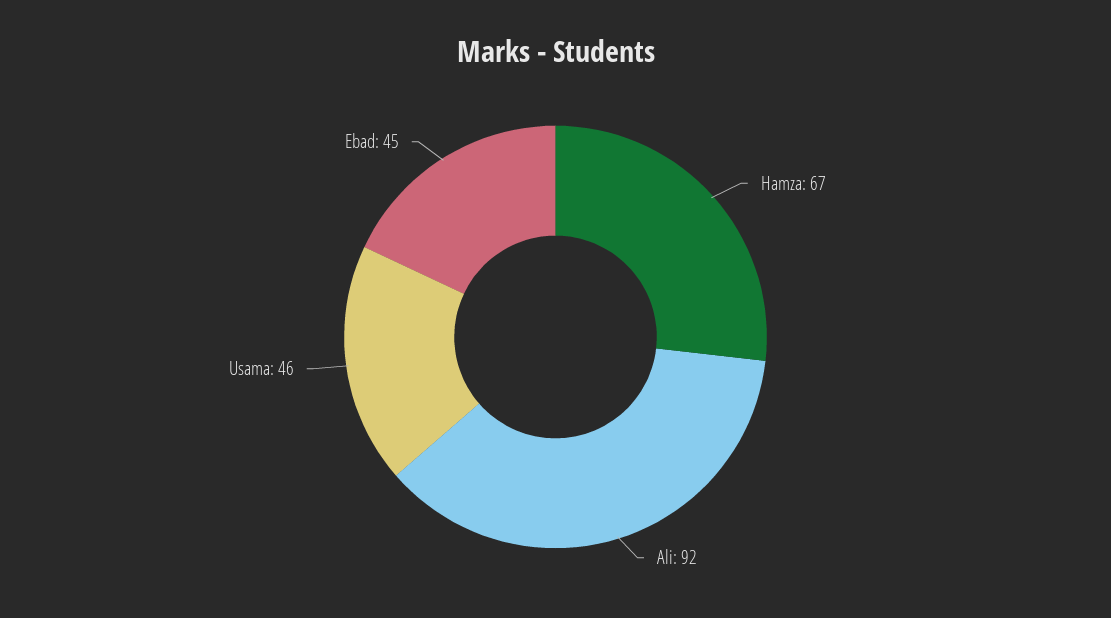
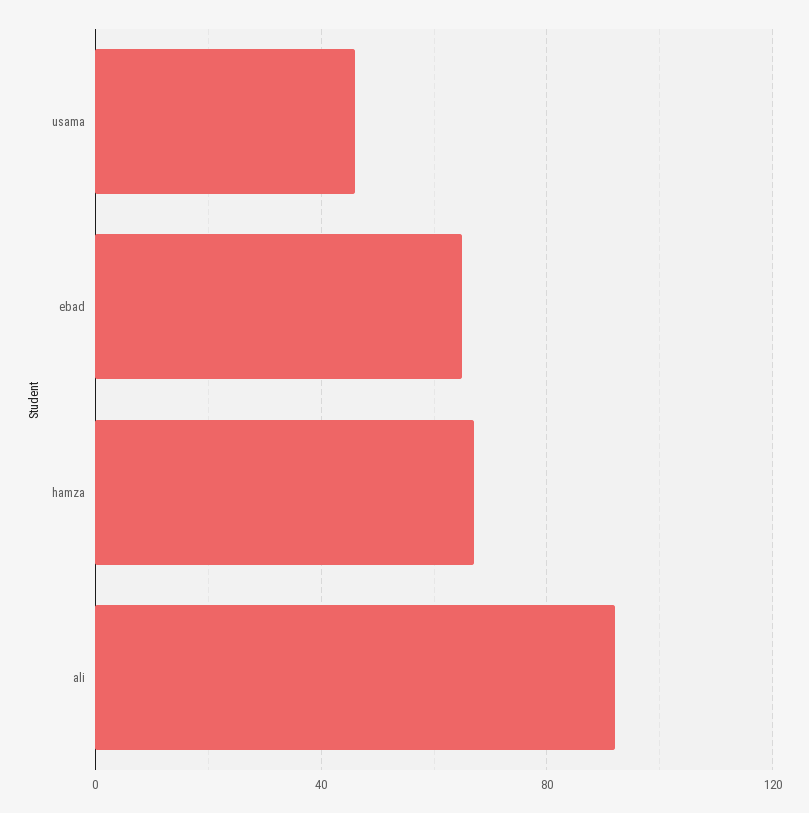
Ebad: 45 -> 65

